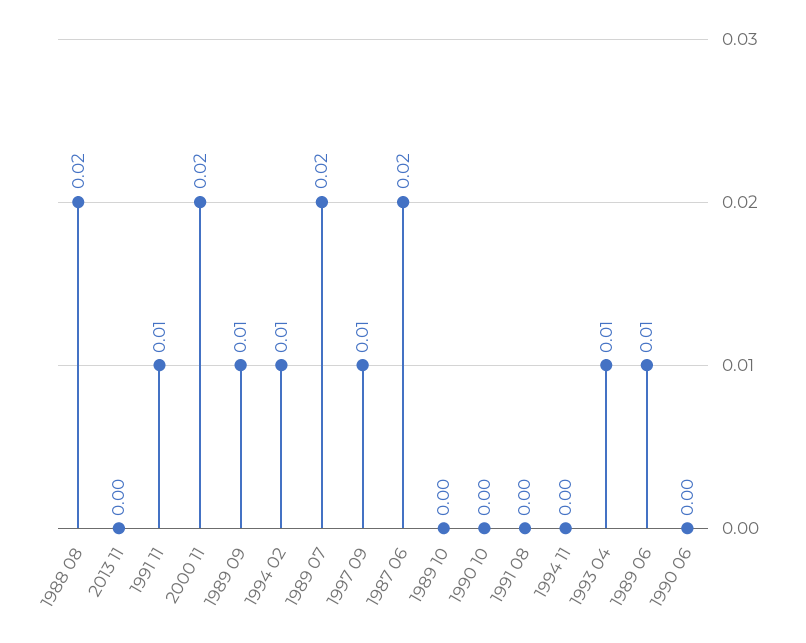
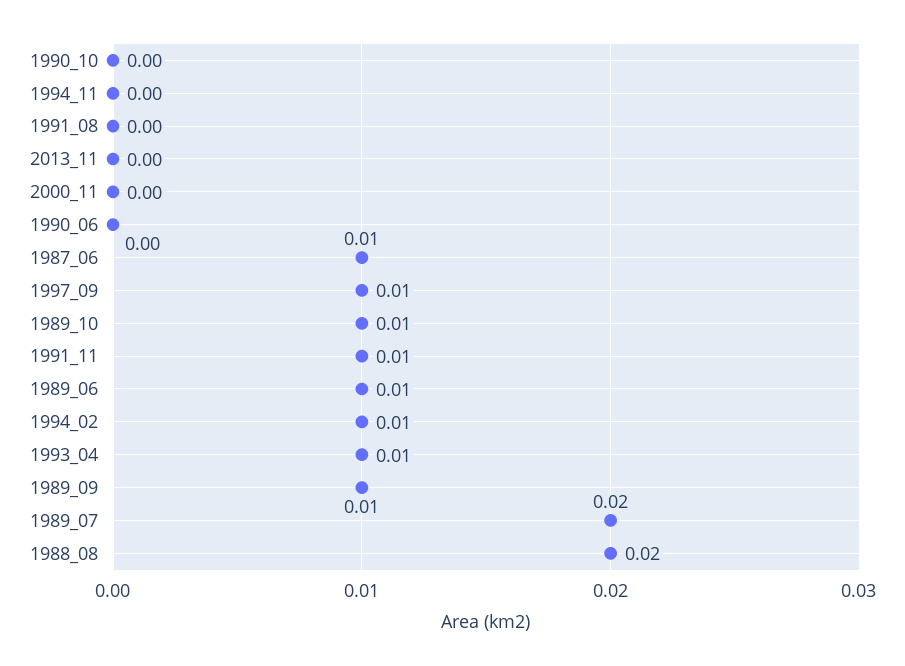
2000 11: 0.02 -> 0
1987 06: 0.02 -> 0.01
1989 10: 0 -> 0.01

